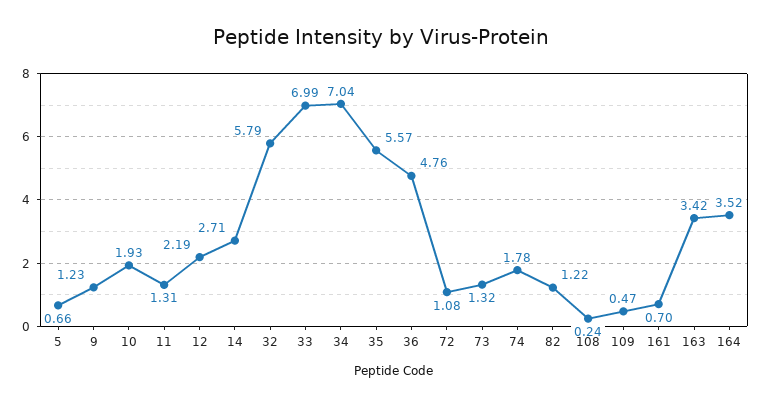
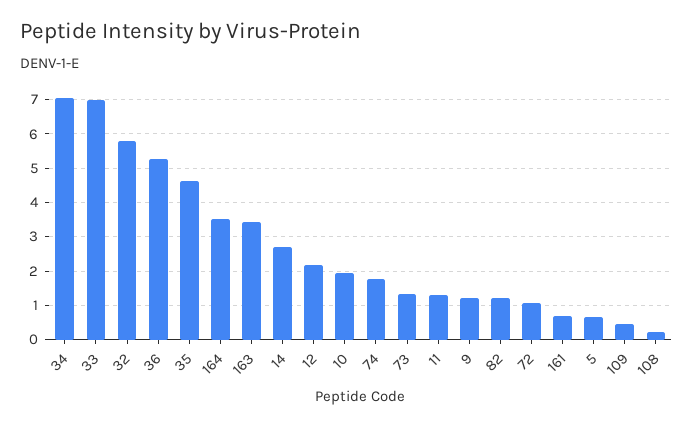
35: 5.57 -> 4.6
36: 4.76 -> 5.2

